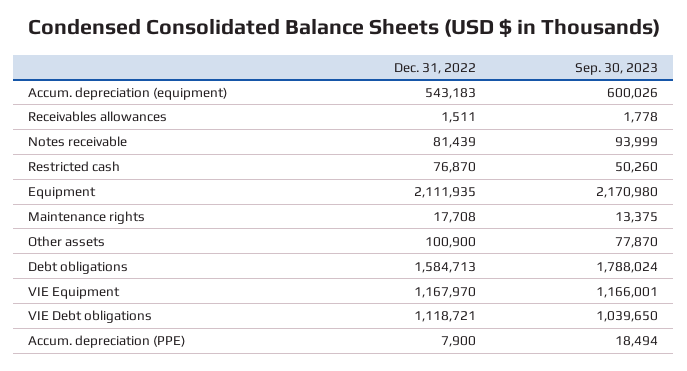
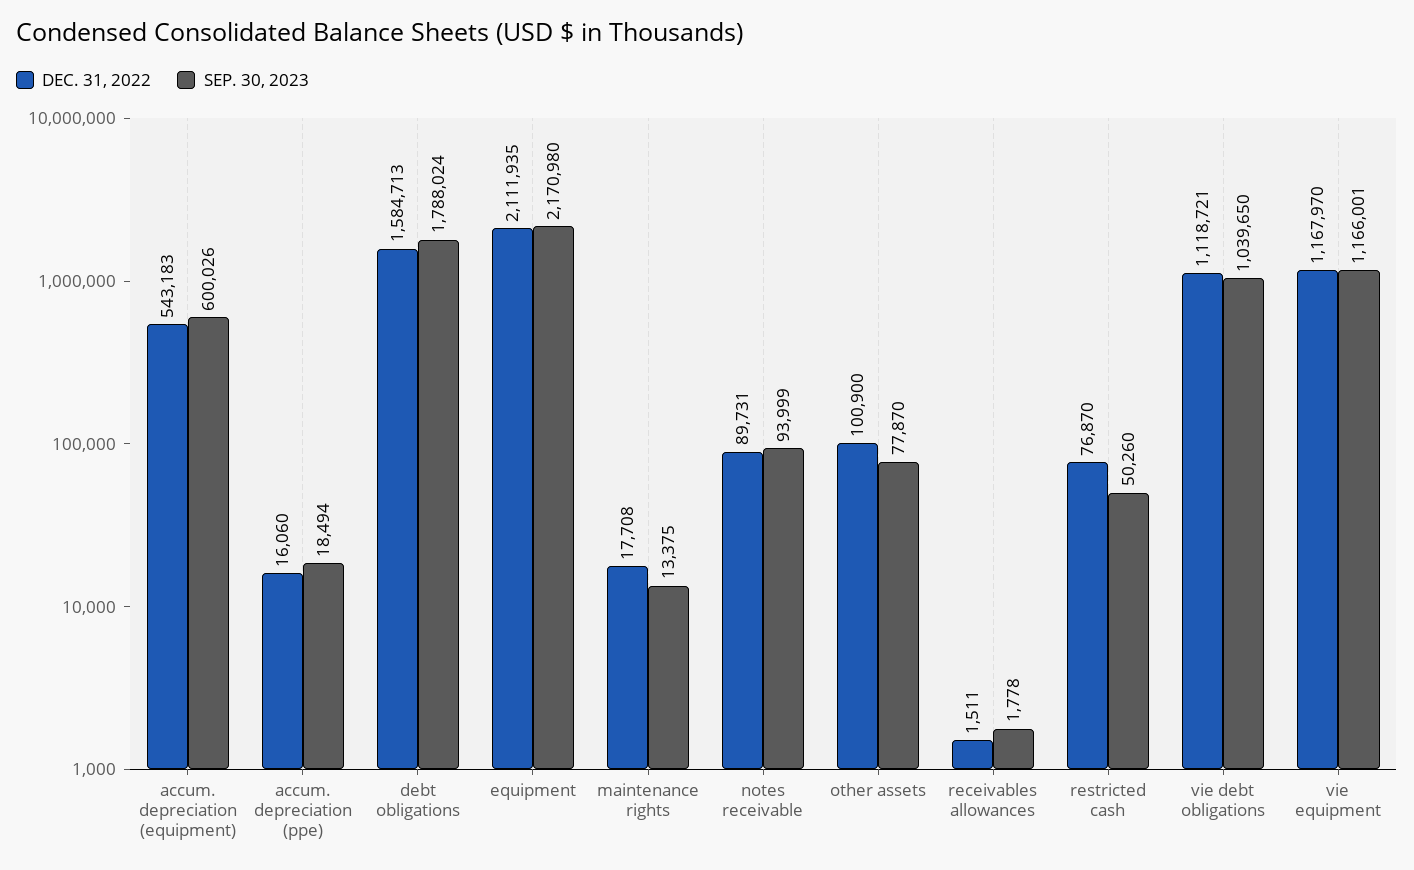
Dec. 31, 2022, Notes receivable: 81439 -> 89731
Dec. 31, 2022, Accum. depreciation (PPE): 7900 -> 16060

